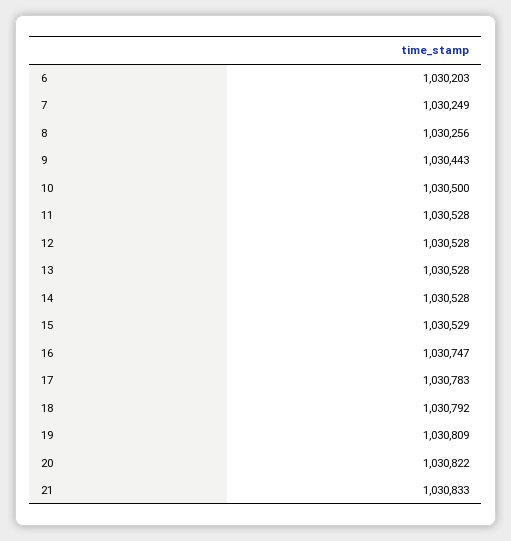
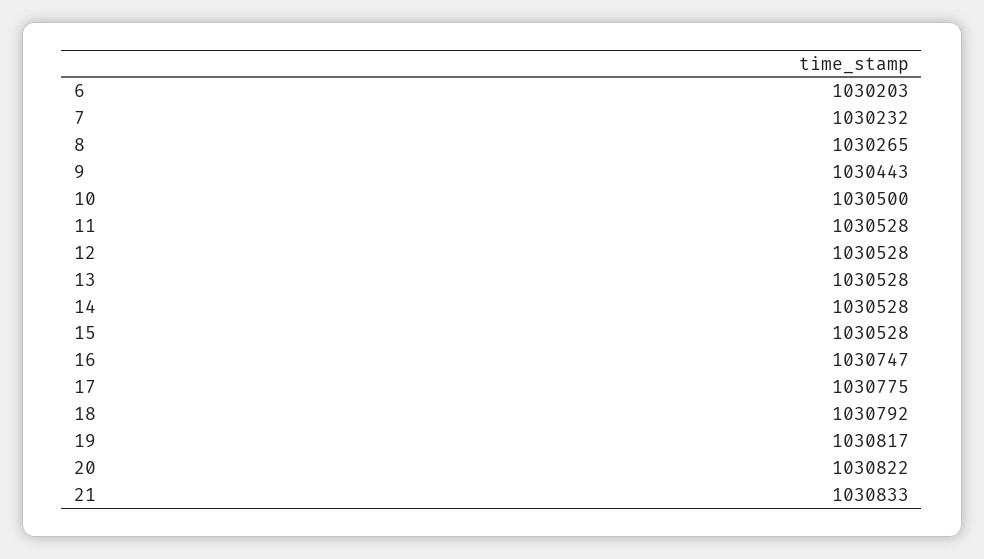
7: 1030249 -> 1030232
8: 1030256 -> 1030265
15: 1030529 -> 1030528
17: 1030783 -> 1030775
19: 1030809 -> 1030817

